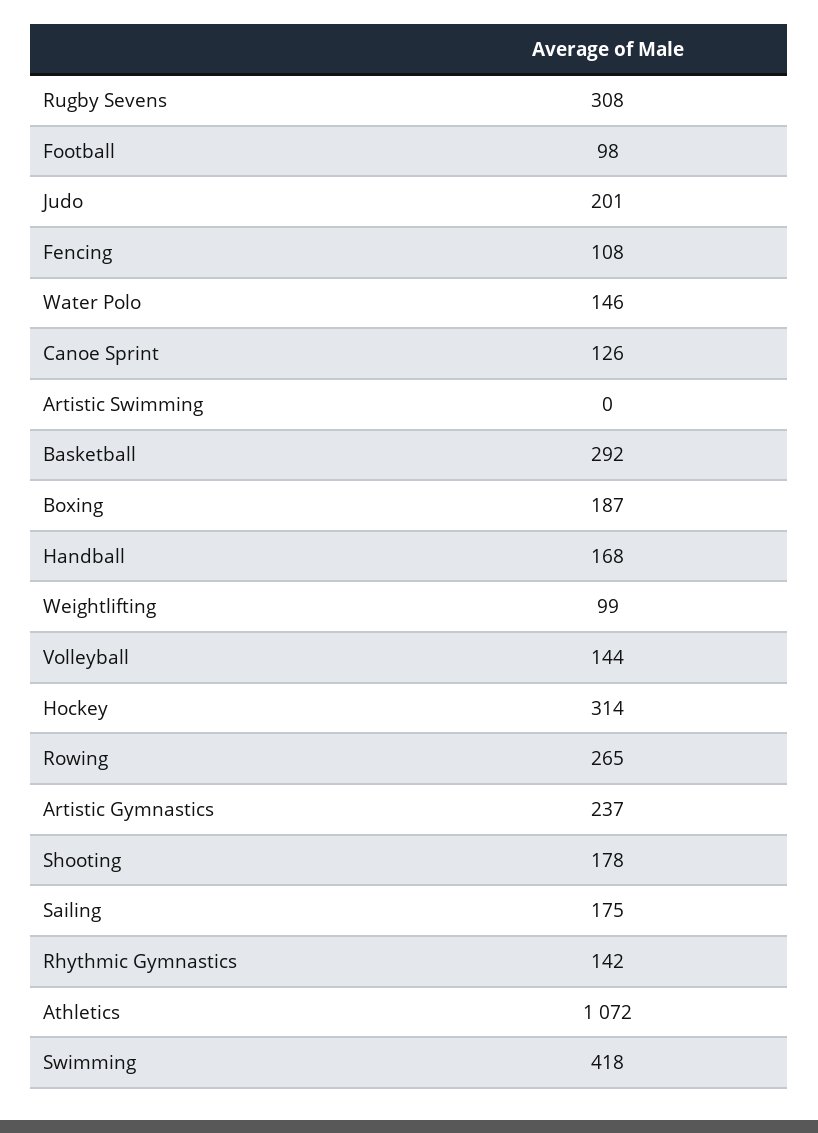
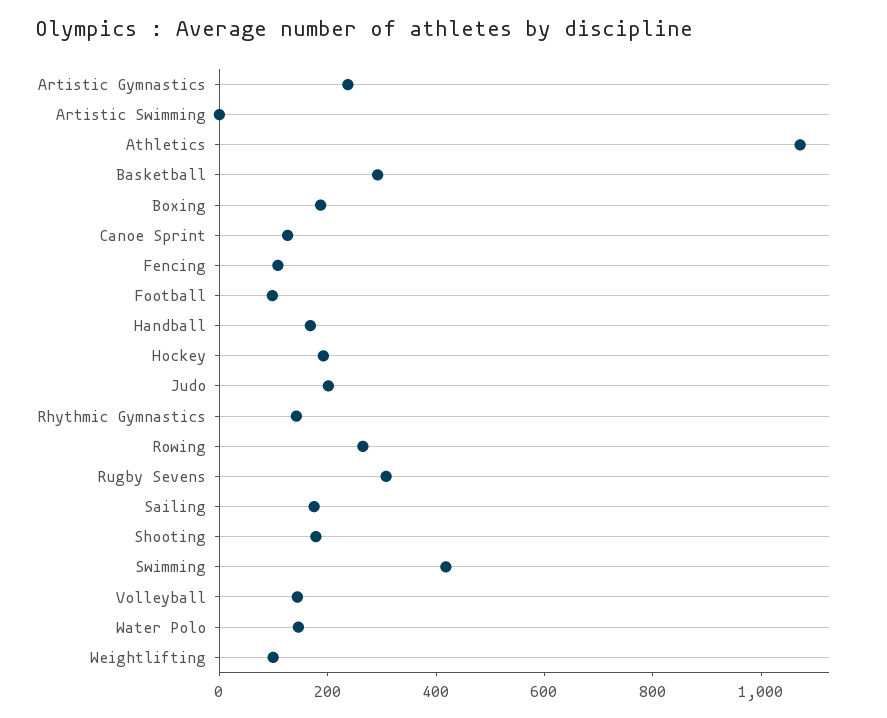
Hockey: 314 -> 200

